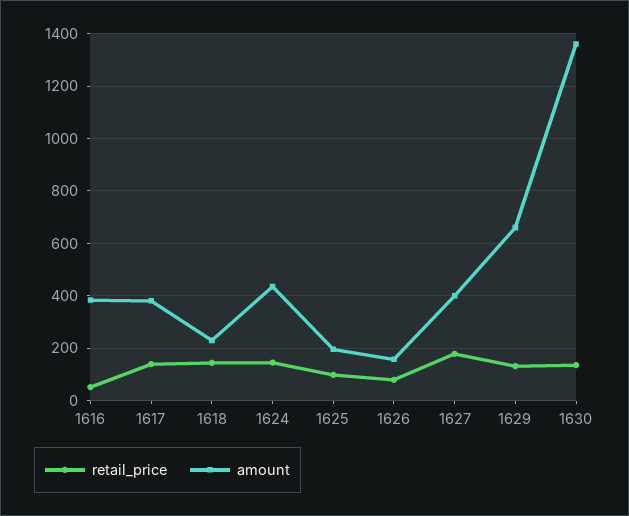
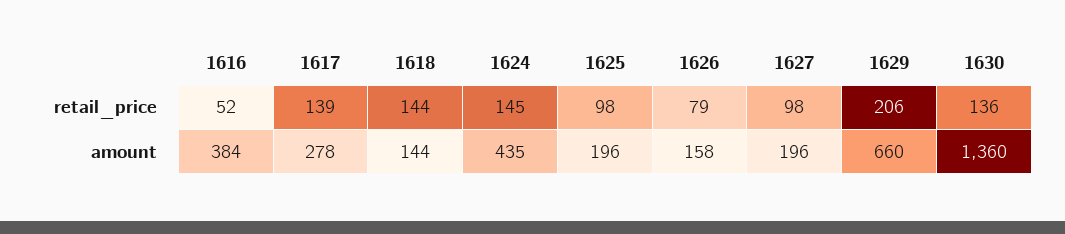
amount, 1617: 375 -> 278
amount, 1618: 225 -> 144
retail_price, 1627: 175 -> 98
amount, 1627: 400 -> 196
retail_price, 1629: 125 -> 206

